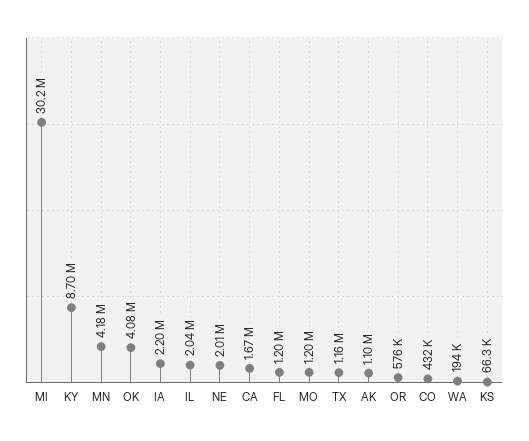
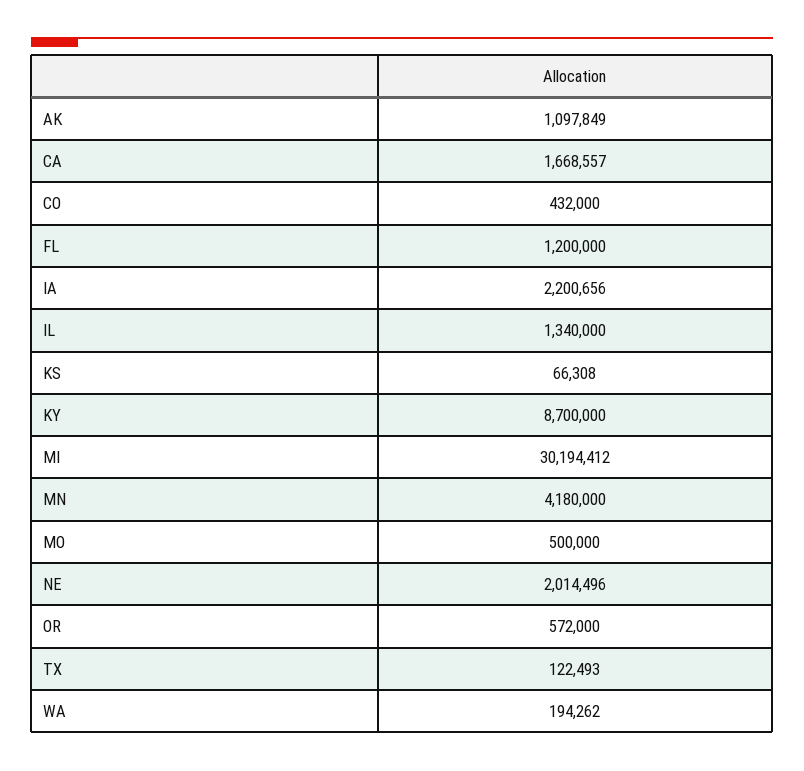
OK: 4080000 -> none
IL: 2040000 -> 1340000
MO: 1200000 -> 500000
TX: 1160000 -> 122493
OR: 576000 -> 572000

